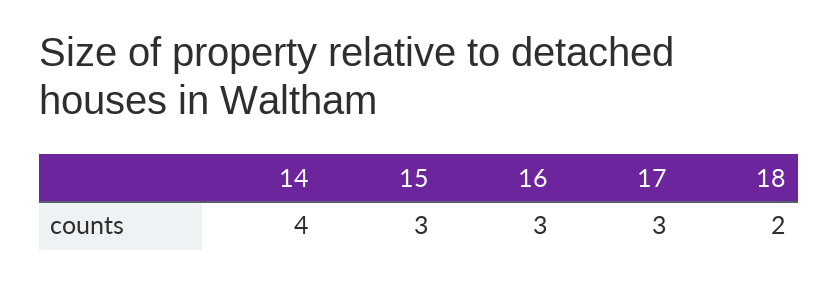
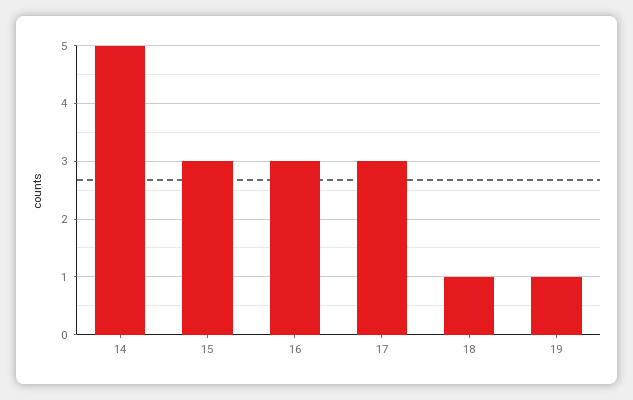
14: 4 -> 5
18: 2 -> 1
19: none -> 1

